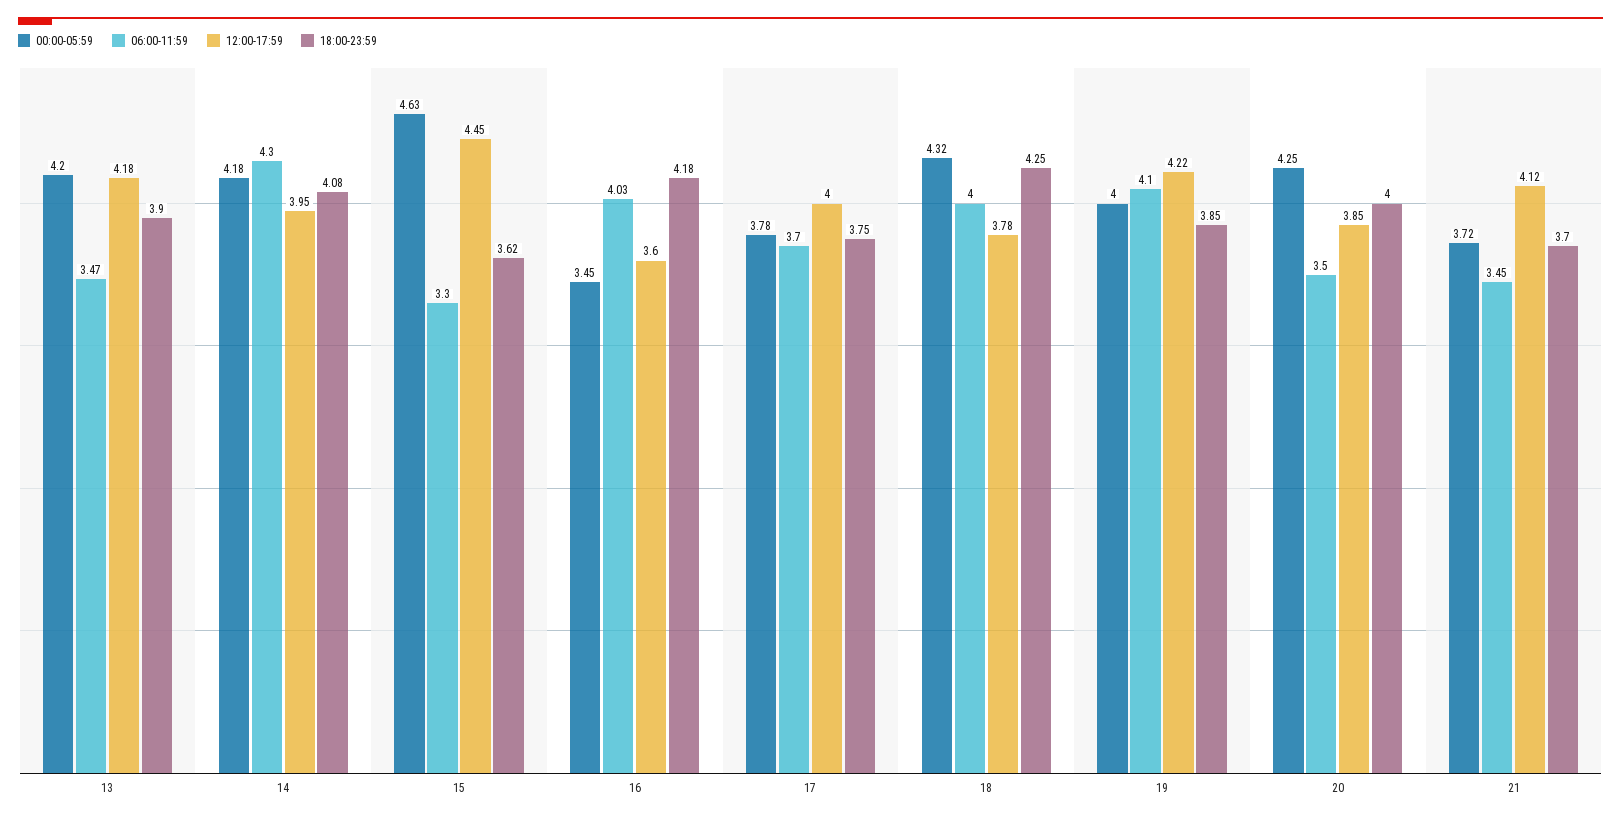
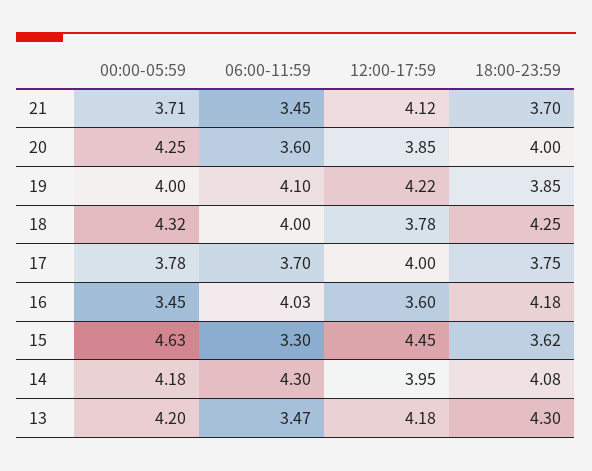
18:00-23:59, 13: 3.9 -> 4.3
06:00-11:59, 20: 3.5 -> 3.6
00:00-05:59, 21: 3.72 -> 3.71

